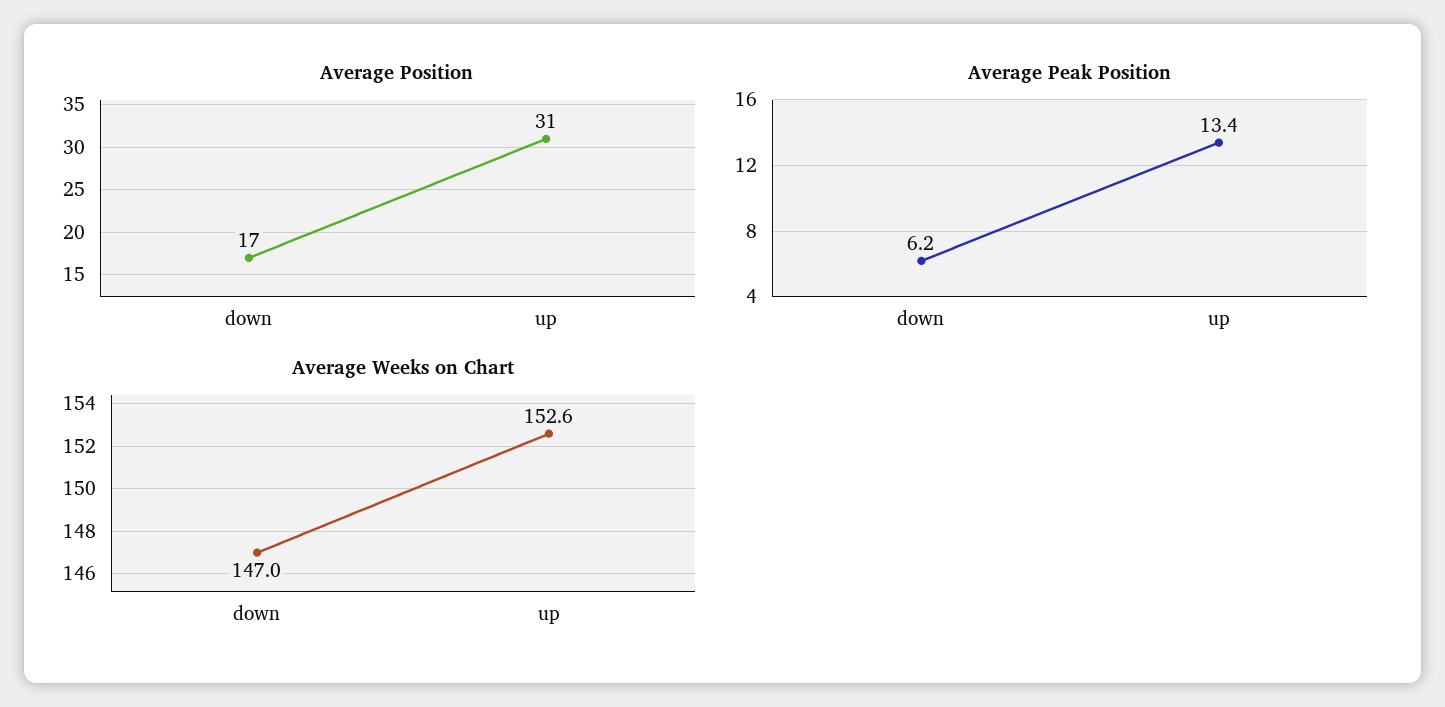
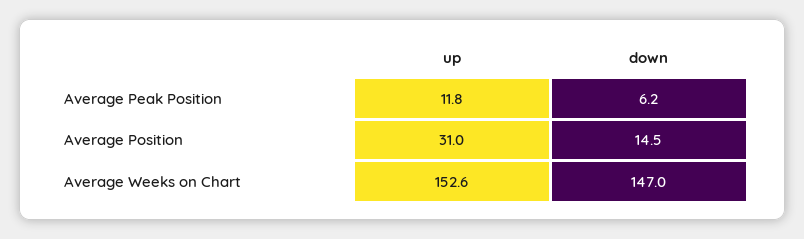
Average Position, down: 17 -> 14.5
Average Peak Position, up: 13.4 -> 11.8

